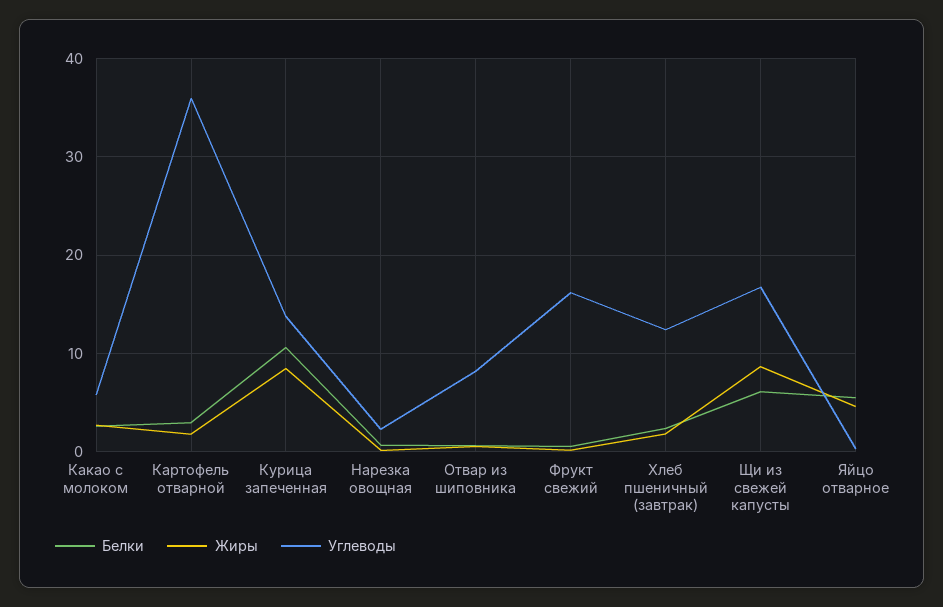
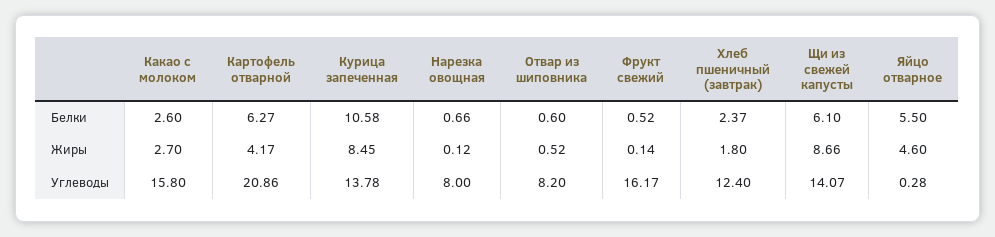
Углеводы, Какао с молоком: 6 -> 15.8
Белки, Картофель отварной: 3 -> 6.27
Жиры, Картофель отварной: 2 -> 4.17
Углеводы, Картофель отварной: 36 -> 20.86
Углеводы, Нарезка овощная: 2 -> 8
Углеводы, Щи из свежей капусты: 17 -> 14.07

